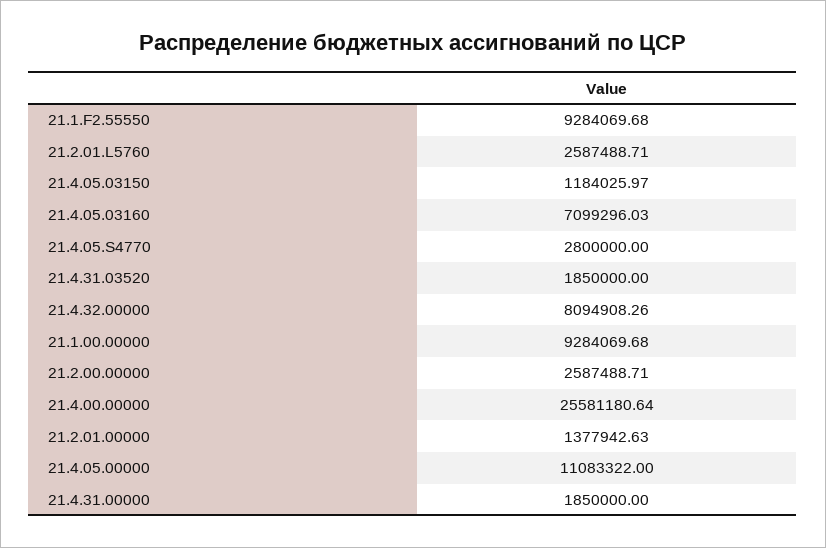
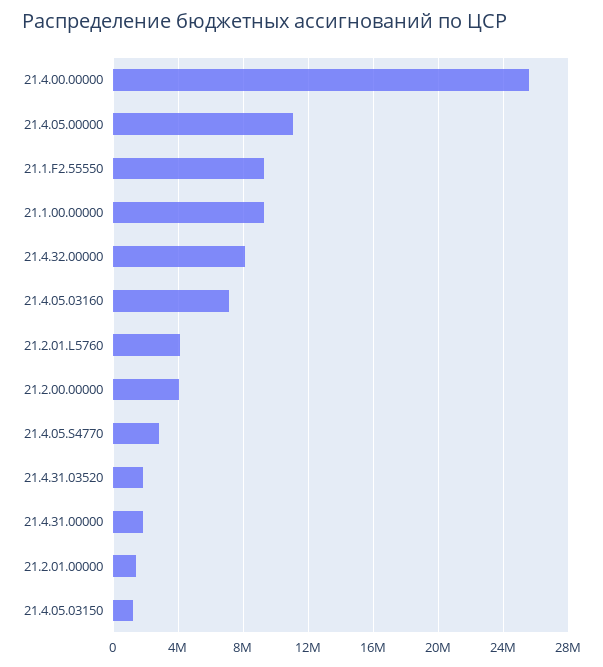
21.2.01.L5760: 2587488.71 -> 4000000
21.2.00.00000: 2587488.71 -> 4000000

